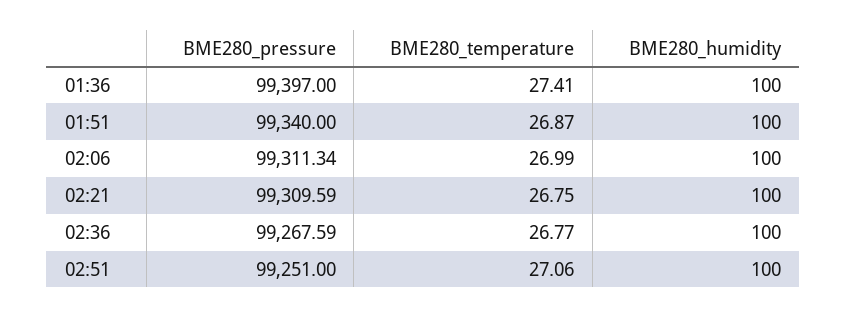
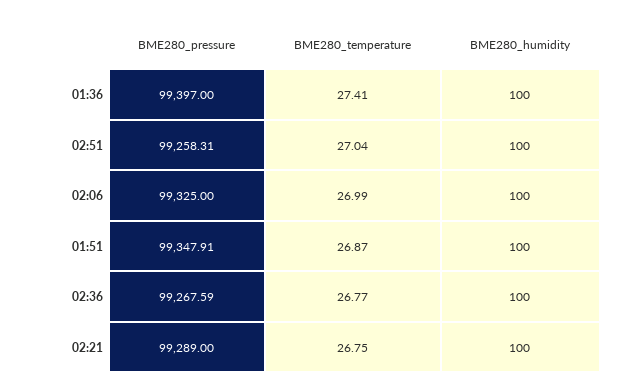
BME280_pressure, 01:51: 99340 -> 99347.91
BME280_pressure, 02:06: 99311.34 -> 99325
BME280_pressure, 02:21: 99309.59 -> 99289
BME280_pressure, 02:51: 99251 -> 99258.31
BME280_temperature, 02:51: 27.06 -> 27.04

